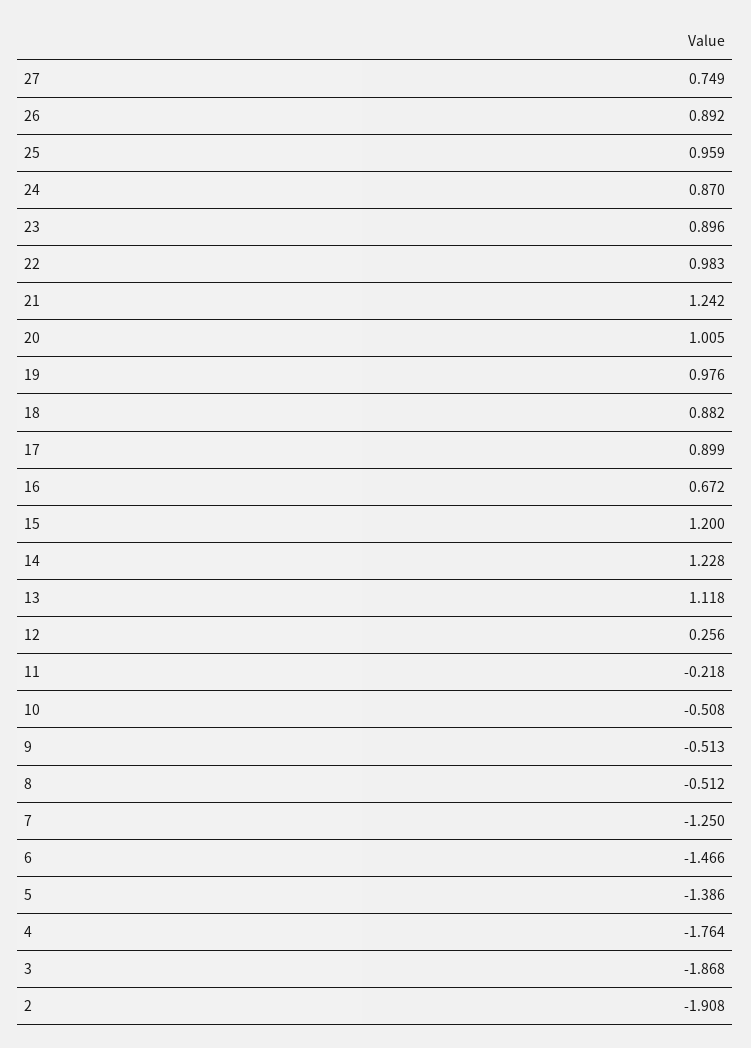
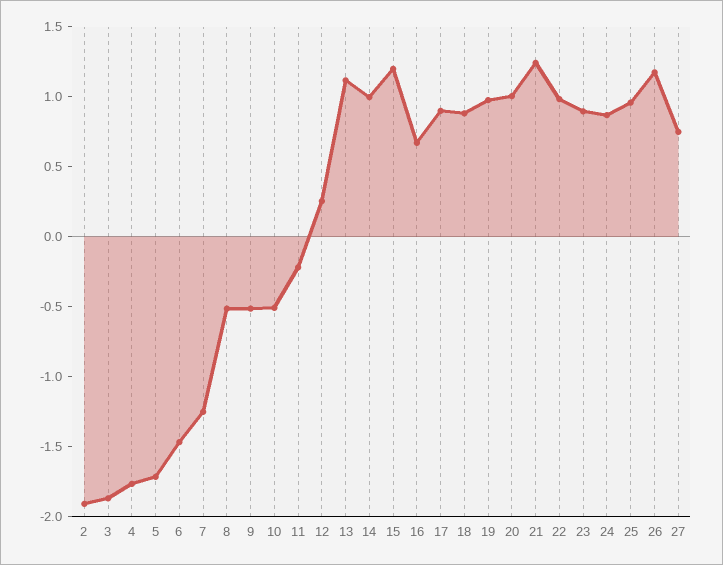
26: 0.892 -> 1.2
14: 1.228 -> 1
5: -1.386 -> -1.7

